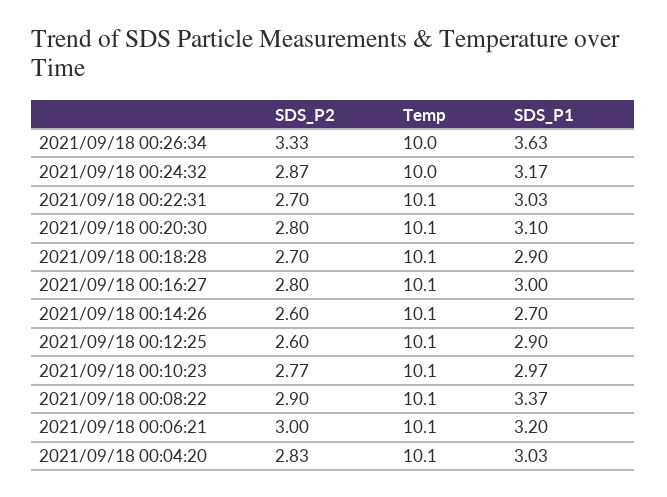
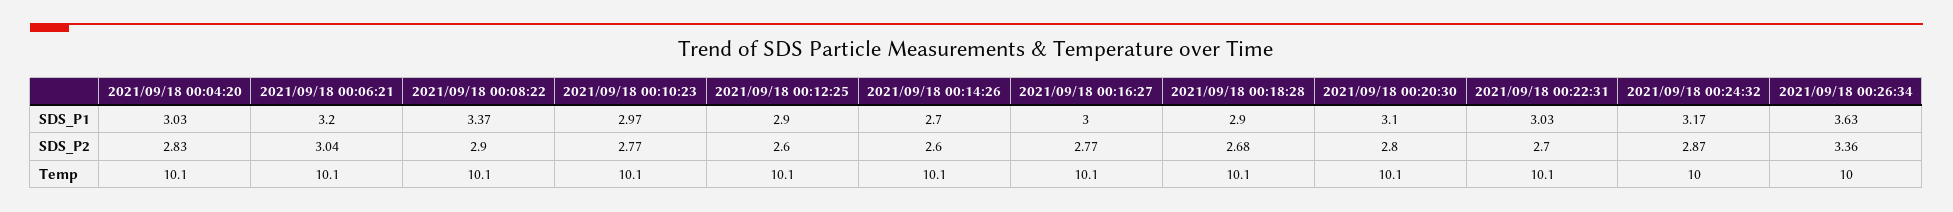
SDS_P2, 2021/09/18 00:26:34: 3.33 -> 3.36
SDS_P2, 2021/09/18 00:18:28: 2.7 -> 2.68
SDS_P2, 2021/09/18 00:16:27: 2.8 -> 2.77
SDS_P2, 2021/09/18 00:06:21: 3 -> 3.04

